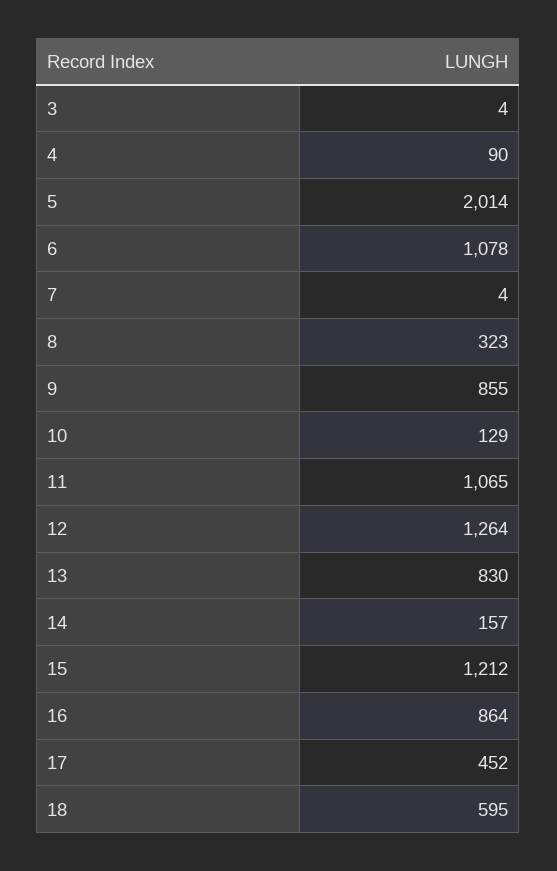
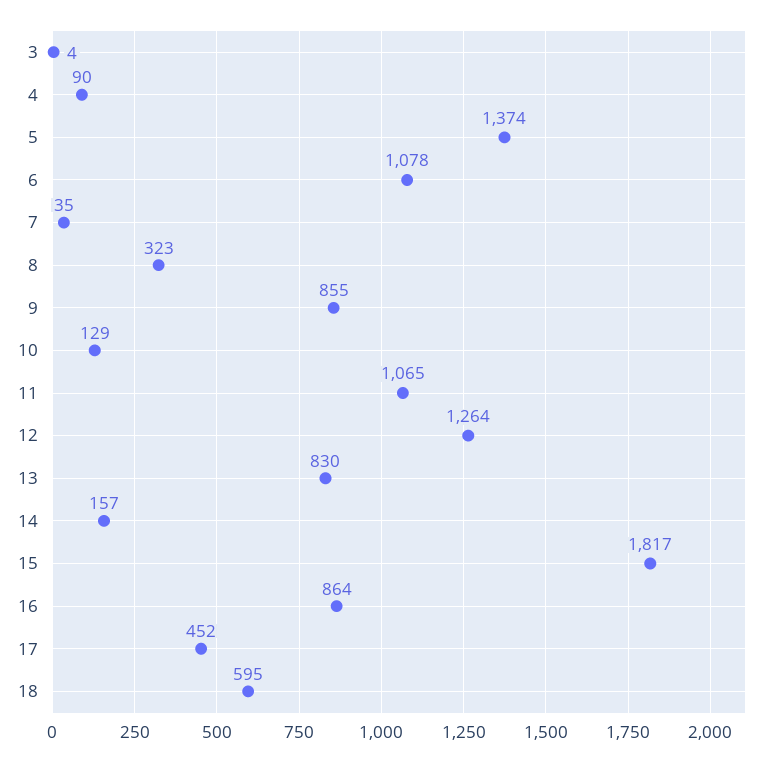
5: 2014 -> 1374
7: 4 -> 35
15: 1212 -> 1817

